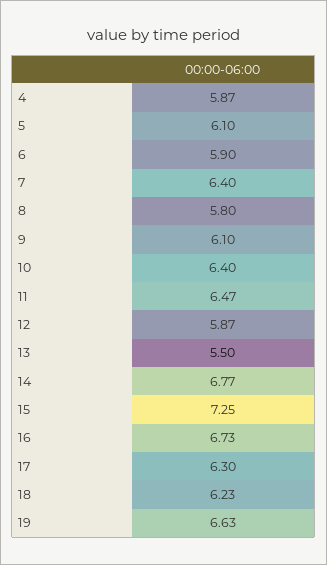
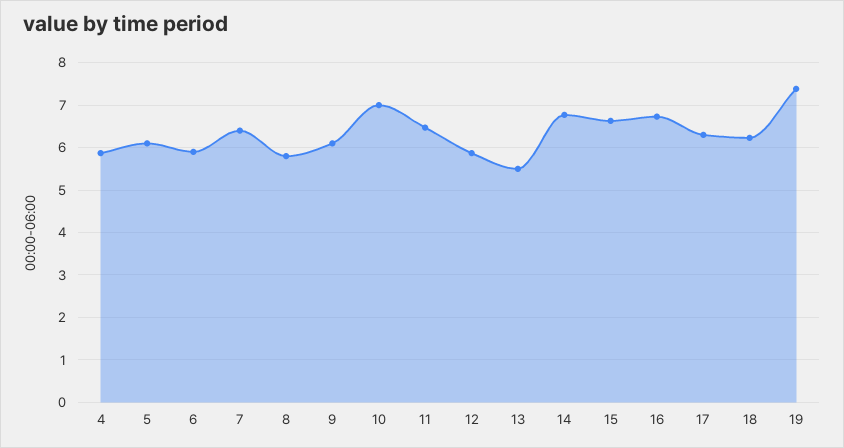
10: 6.4 -> 7
15: 7.25 -> 6.6
19: 6.63 -> 7.4

